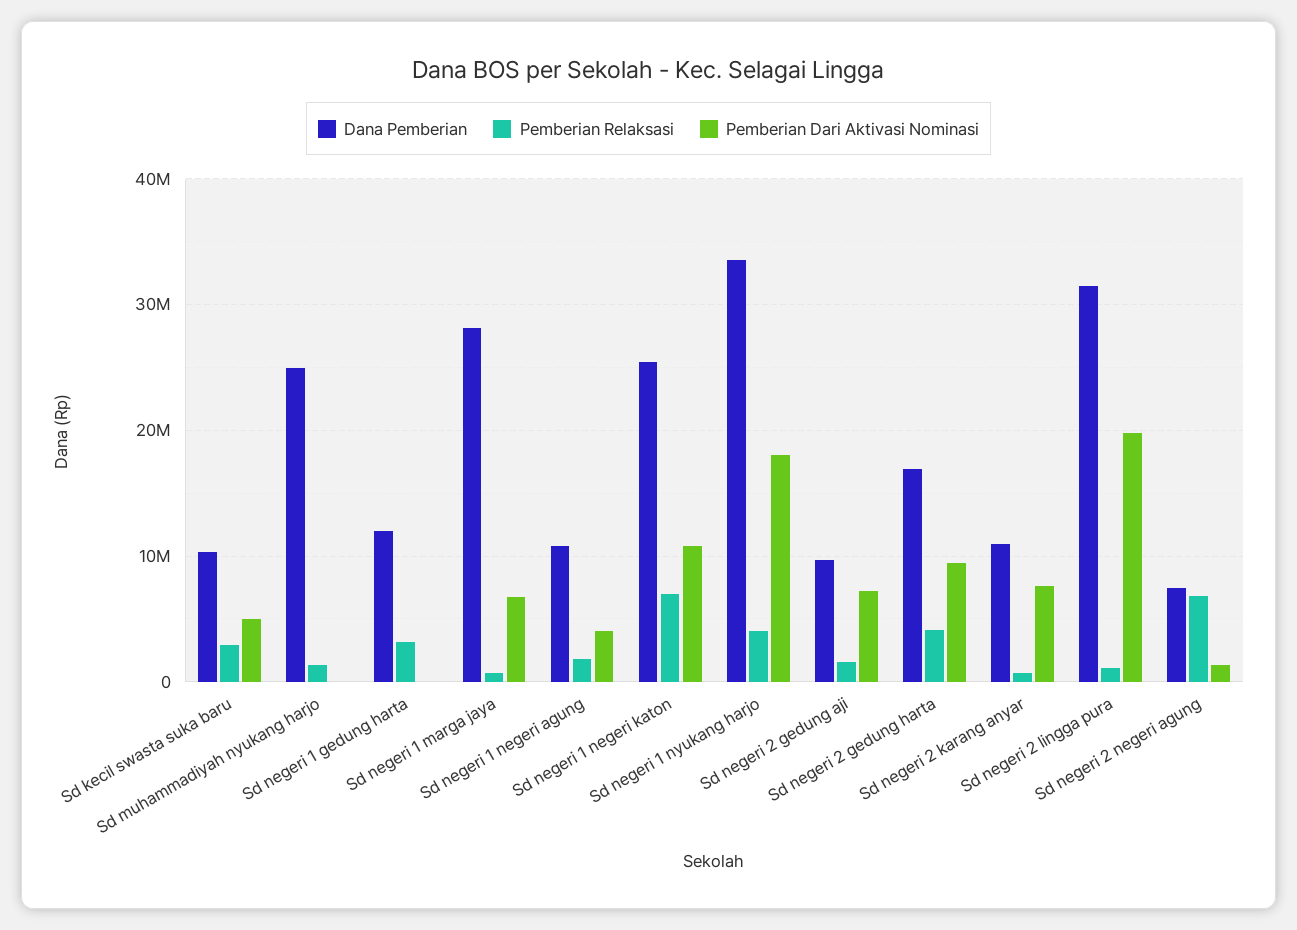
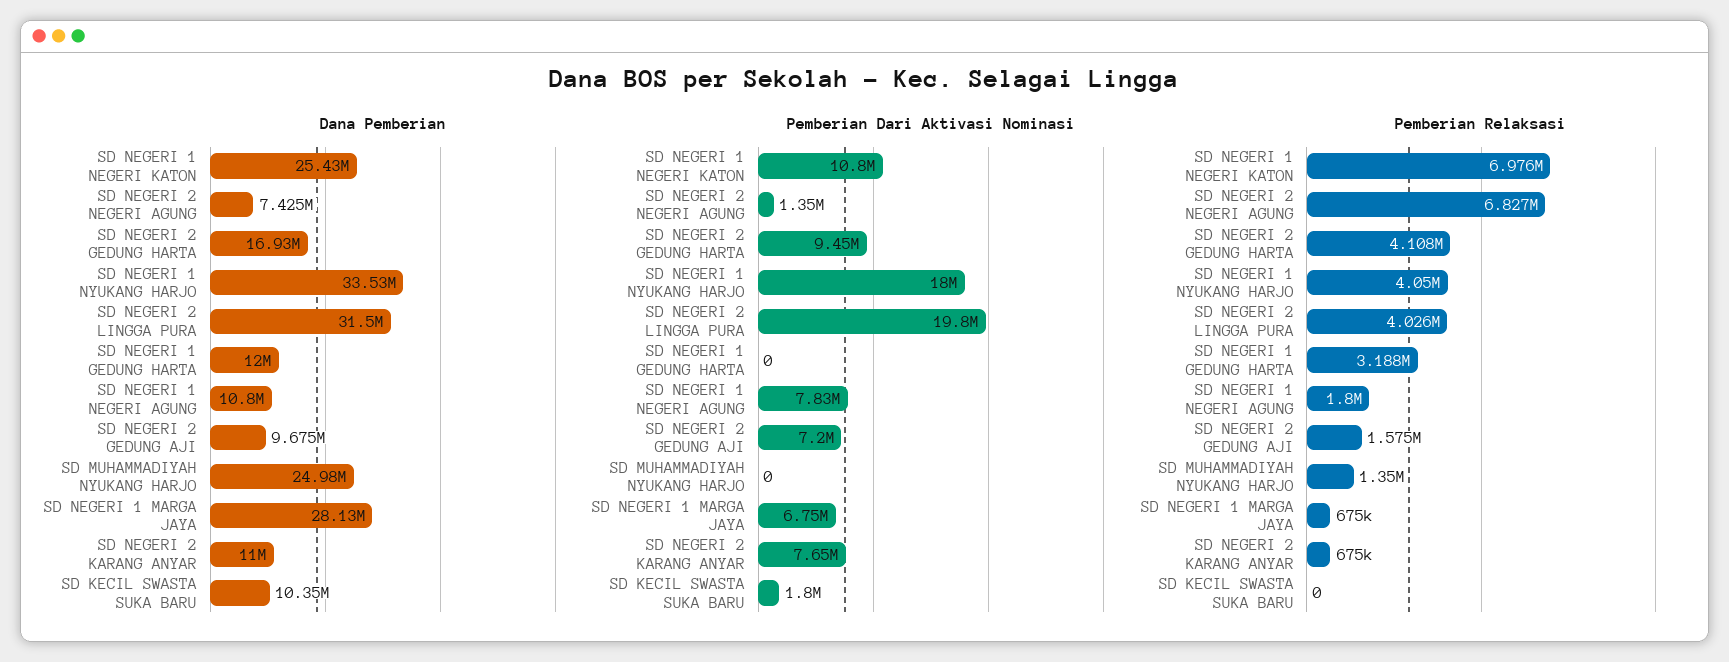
Pemberian Relaksasi, Sd kecil swasta suka baru: 3000000 -> 0
Pemberian Dari Aktivasi Nominasi, Sd kecil swasta suka baru: 5000000 -> 1800000
Pemberian Dari Aktivasi Nominasi, Sd negeri 1 negeri agung: 4000000 -> 7830000
Pemberian Relaksasi, Sd negeri 2 lingga pura: 1000000 -> 4026000

